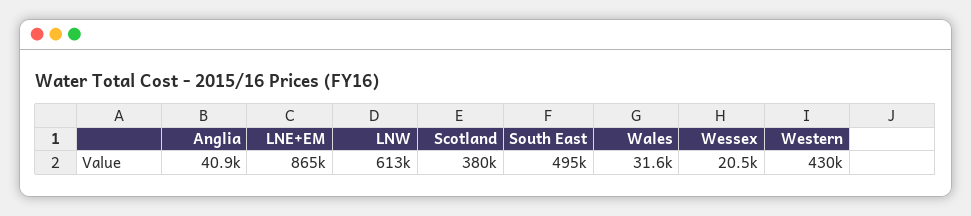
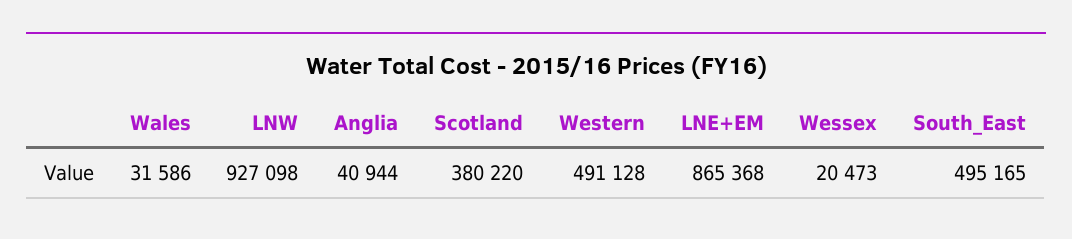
LNW: 613000 -> 927098
Western: 430000 -> 491128

